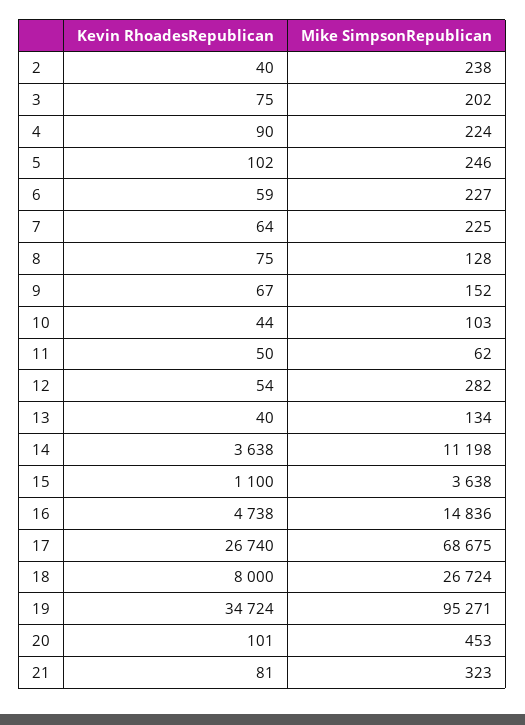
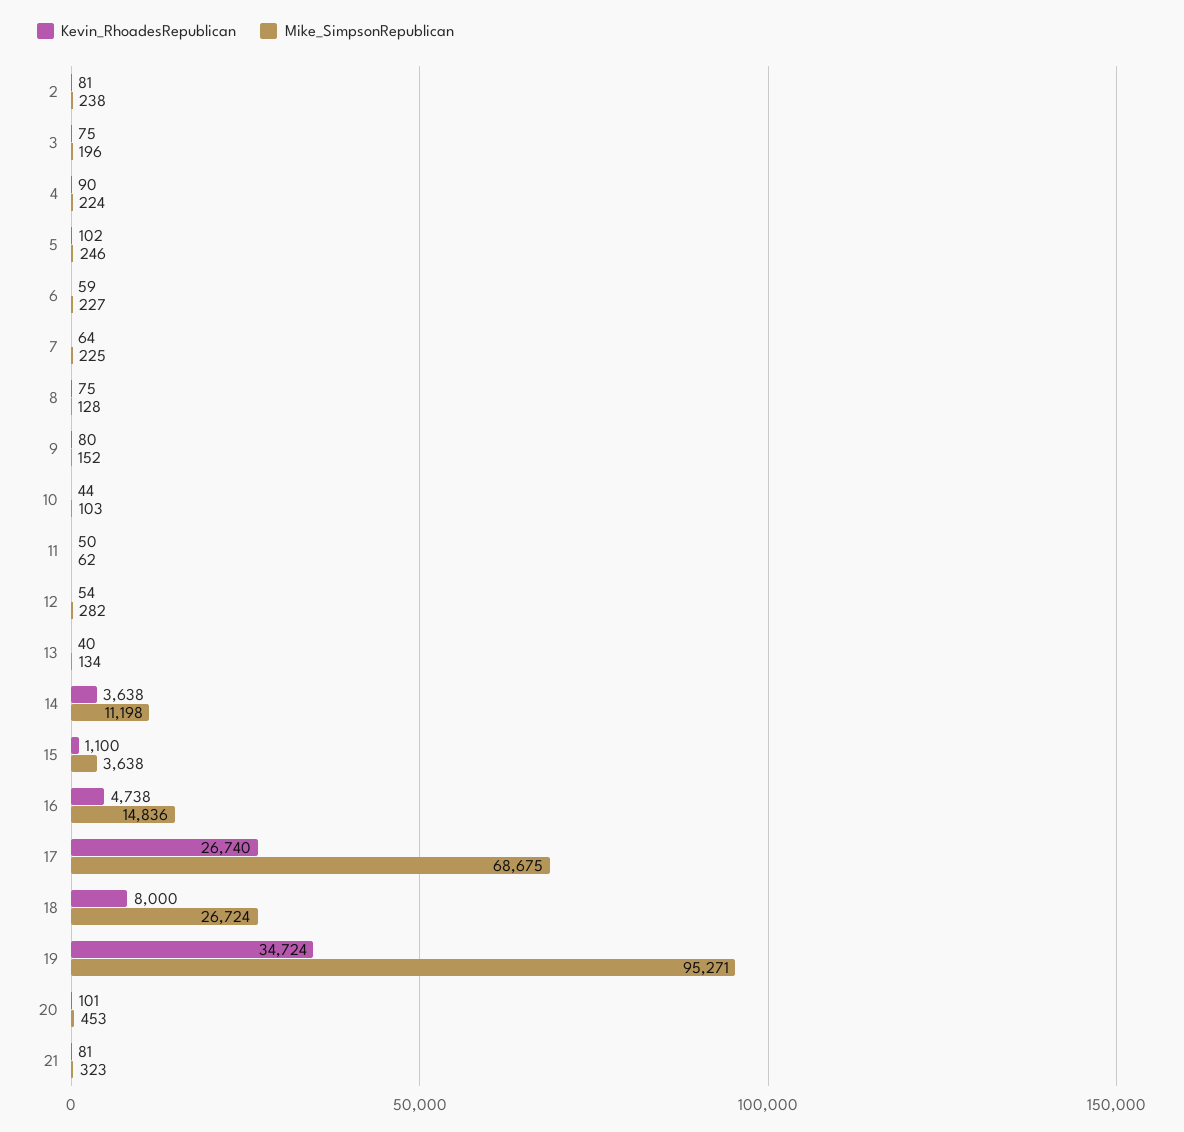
Kevin RhoadesRepublican, 2: 40 -> 81
Mike SimpsonRepublican, 3: 202 -> 196
Kevin RhoadesRepublican, 9: 67 -> 80

